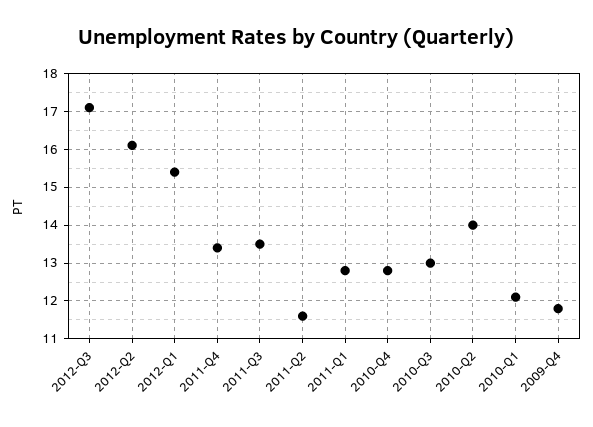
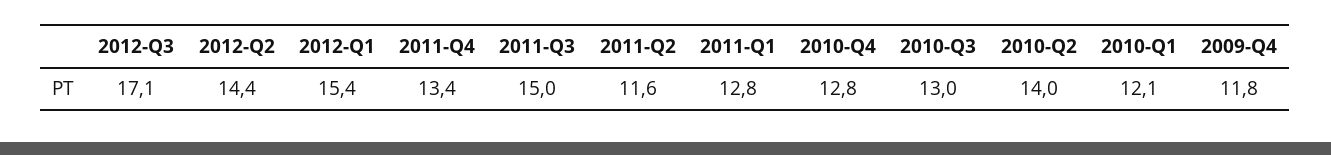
2012-Q2: 16 -> 14.4
2011-Q3: 13.5 -> 15

